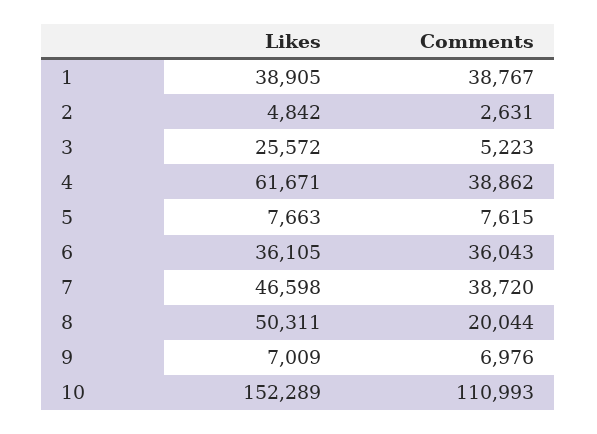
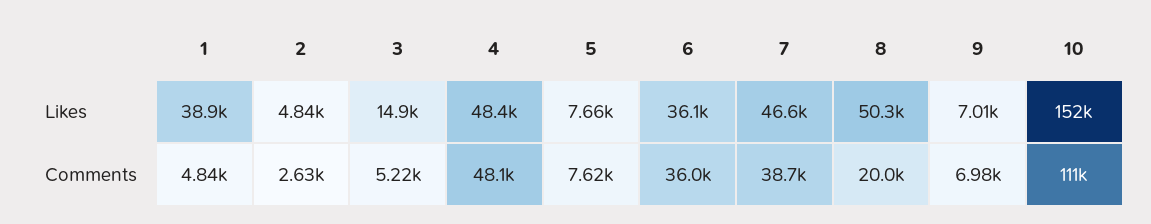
Comments, 1: 38767 -> 4840
Likes, 3: 25572 -> 14900
Likes, 4: 61671 -> 48400
Comments, 4: 38862 -> 48100

